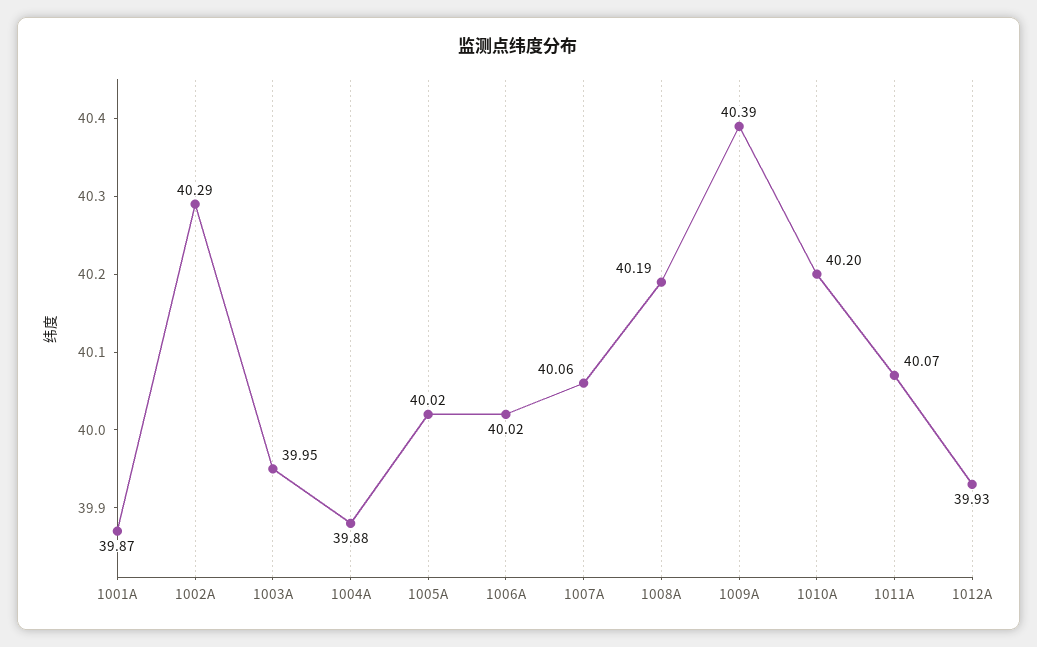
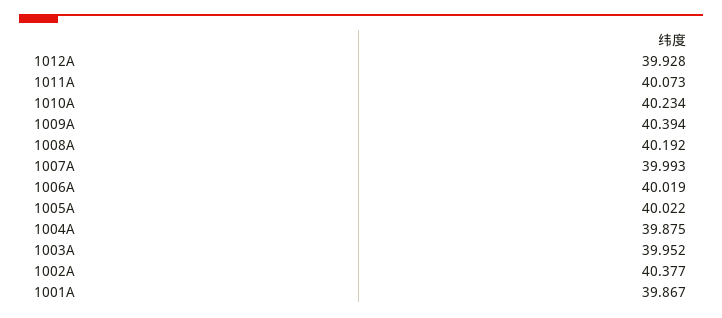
1002A: 40.29 -> 40.377
1007A: 40.06 -> 39.993
1010A: 40.2 -> 40.234

